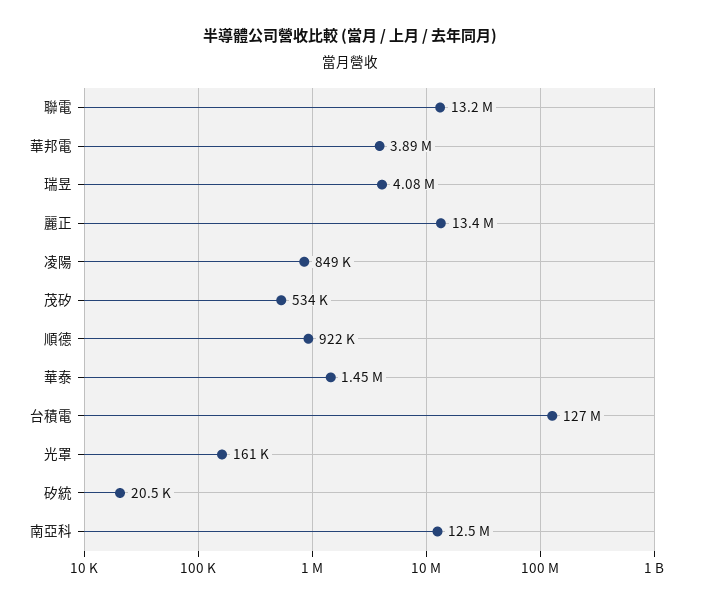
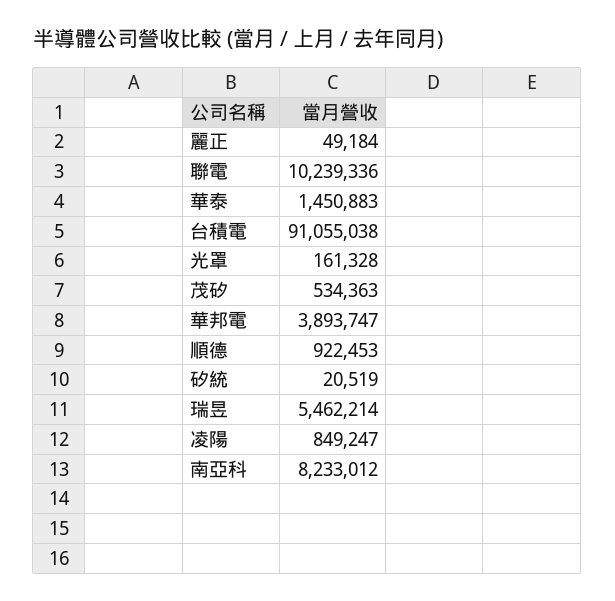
聯電: 13200000 -> 10239336
瑞昱: 4080000 -> 5462214
麗正: 13400000 -> 49184
台積電: 127000000 -> 91055038
南亞科: 12500000 -> 8233012

